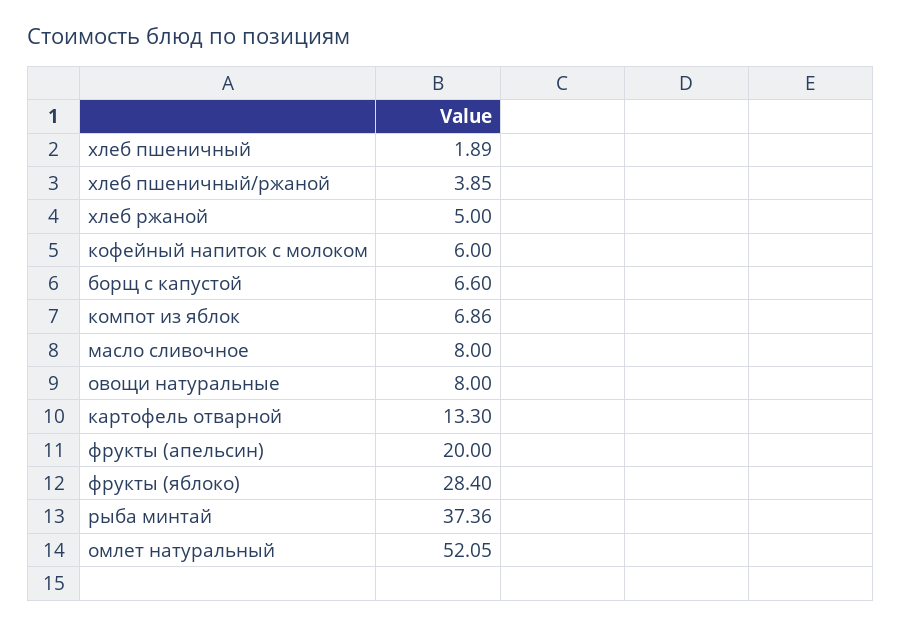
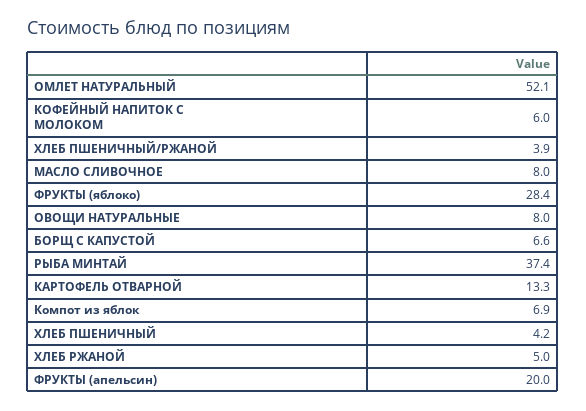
хлеб пшеничный: 1.89 -> 4.2

